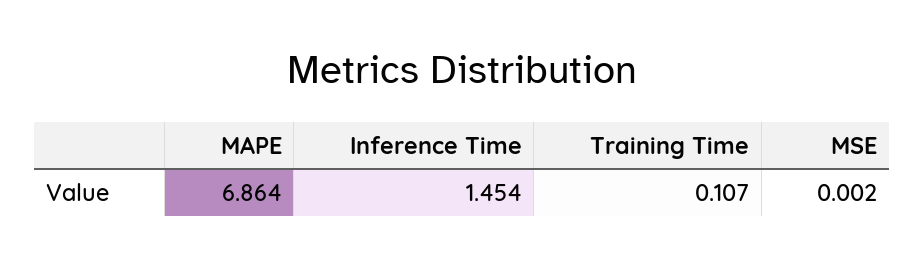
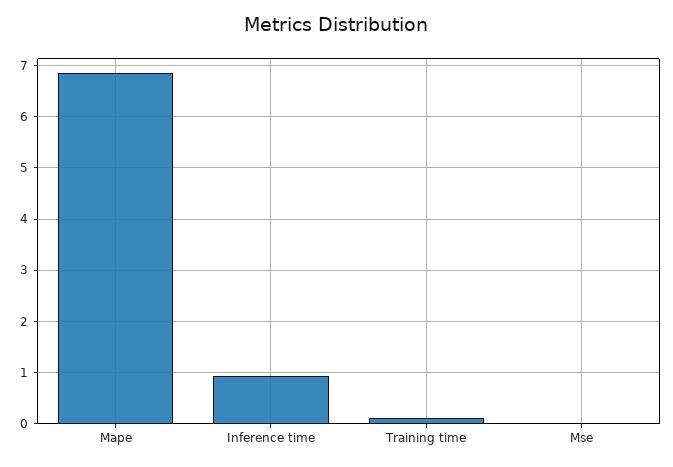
Inference Time: 1.454 -> 1

